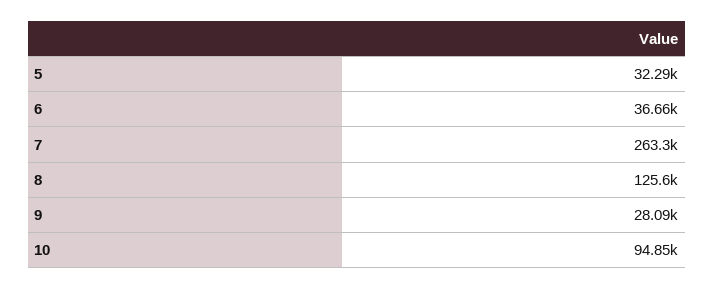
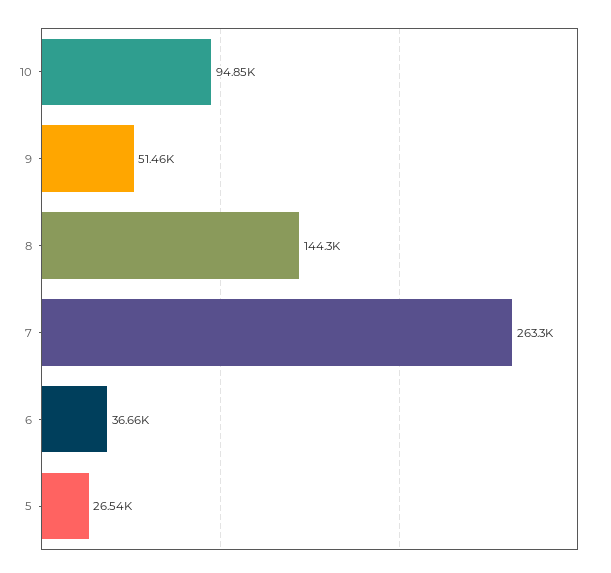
5: 32290 -> 26540
8: 125600 -> 144300
9: 28090 -> 51460

